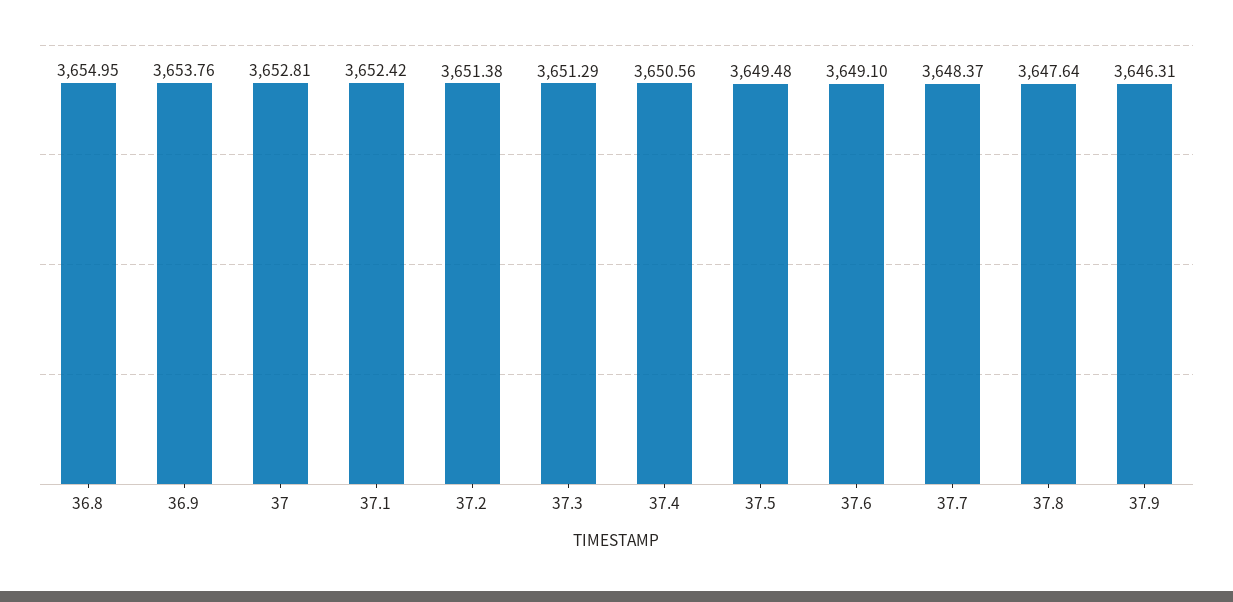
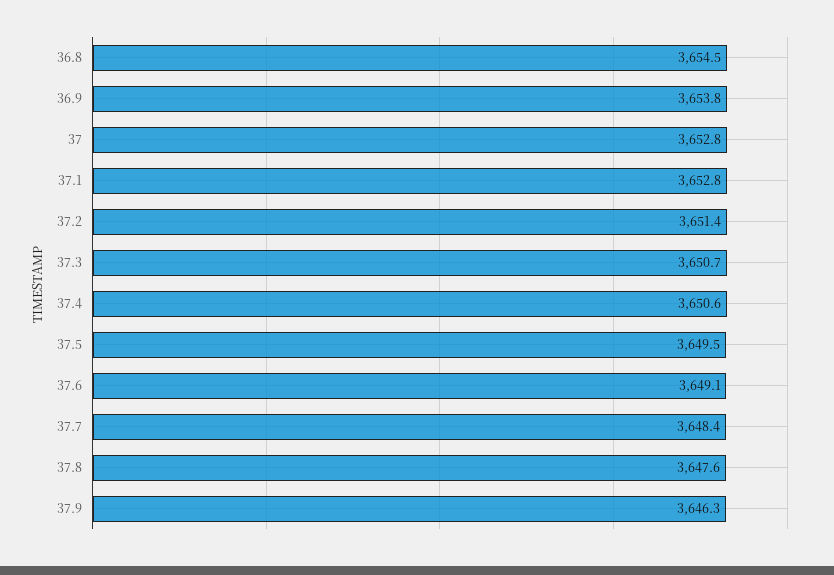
36.8: 3654.95 -> 3654.5
37.1: 3652.42 -> 3652.8
37.3: 3651.29 -> 3650.7

